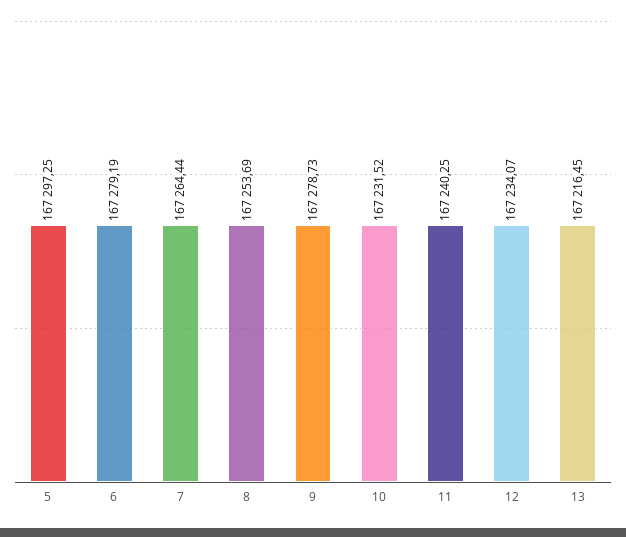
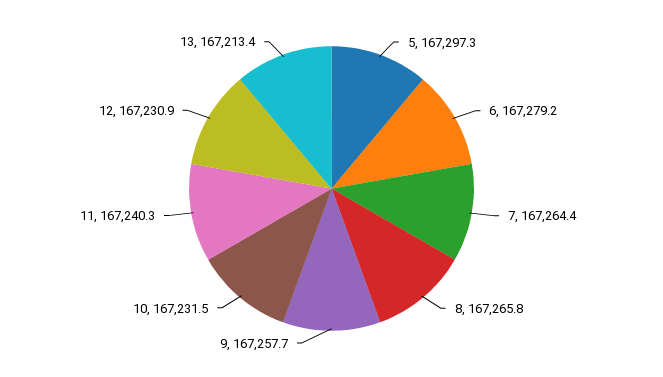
8: 167253.69 -> 167265.8
9: 167278.73 -> 167257.7
12: 167234.07 -> 167230.9
13: 167216.45 -> 167213.4

